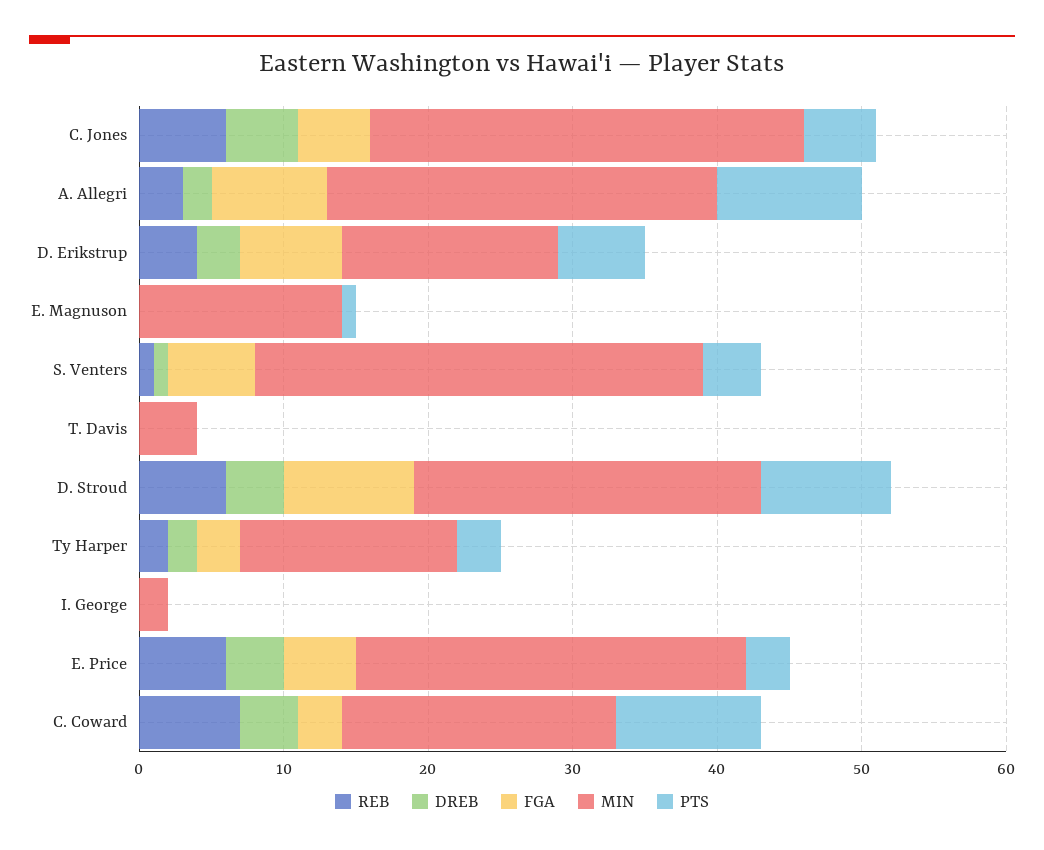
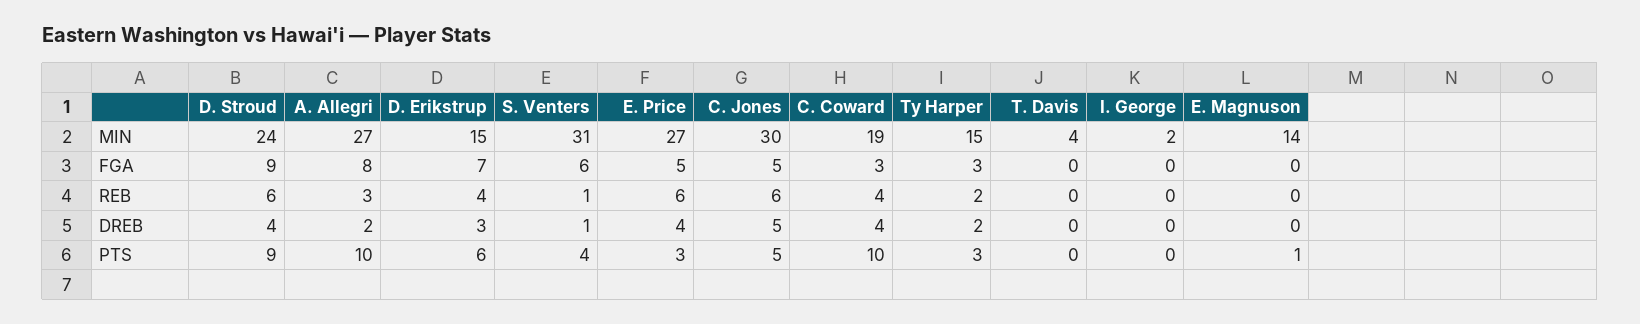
REB, C. Coward: 7 -> 4

